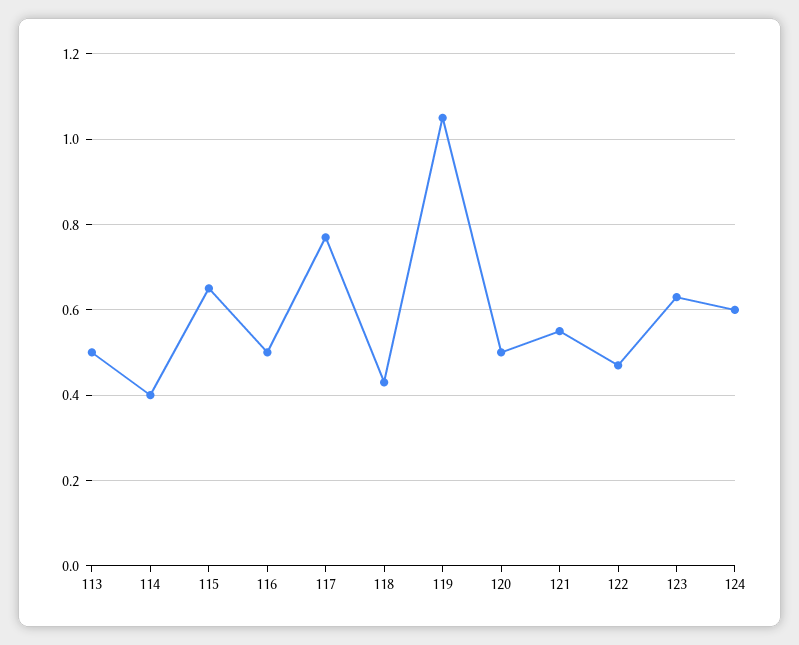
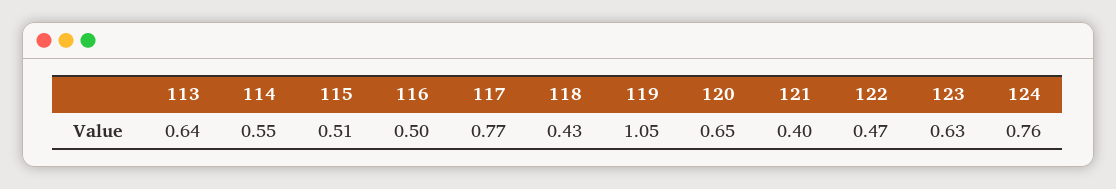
113: 0.5 -> 0.64
114: 0.4 -> 0.55
115: 0.65 -> 0.51
120: 0.5 -> 0.65
121: 0.55 -> 0.4
124: 0.6 -> 0.76

